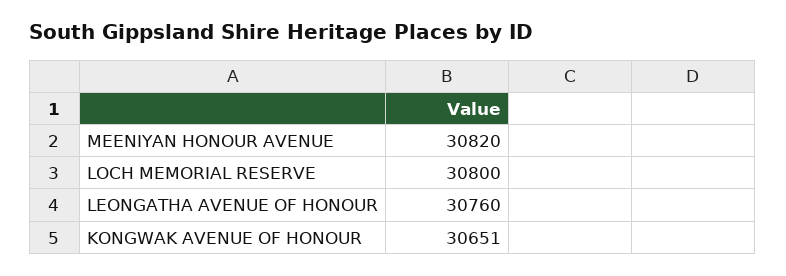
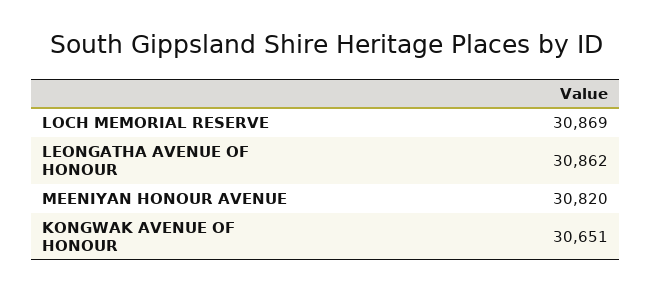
LOCH MEMORIAL RESERVE: 30800 -> 30869
LEONGATHA AVENUE OF HONOUR: 30760 -> 30862

